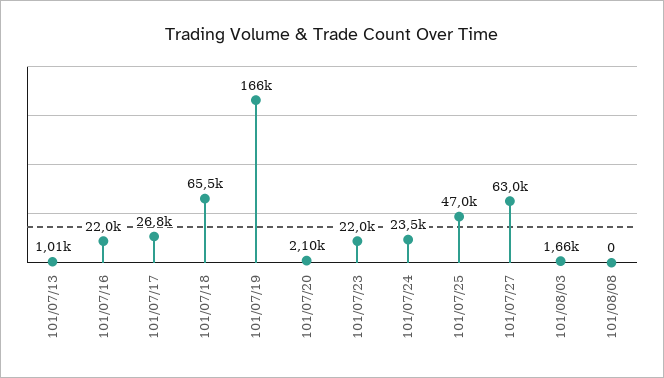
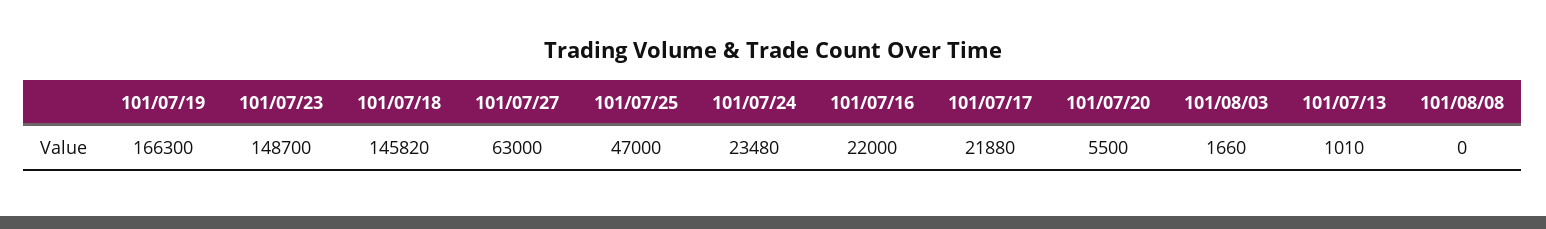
101/07/17: 26800 -> 21880
101/07/18: 65500 -> 145820
101/07/20: 2100 -> 5500
101/07/23: 22000 -> 148700

